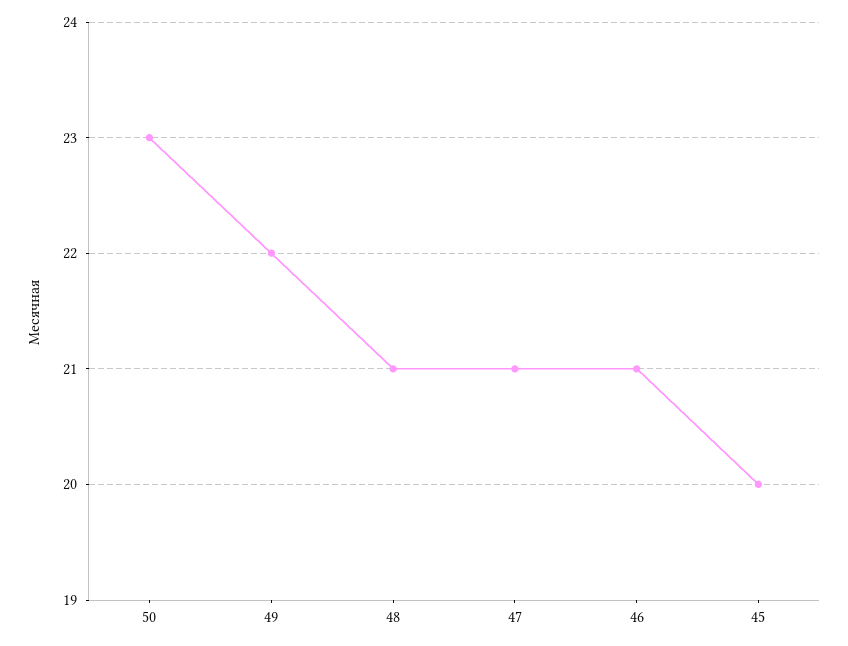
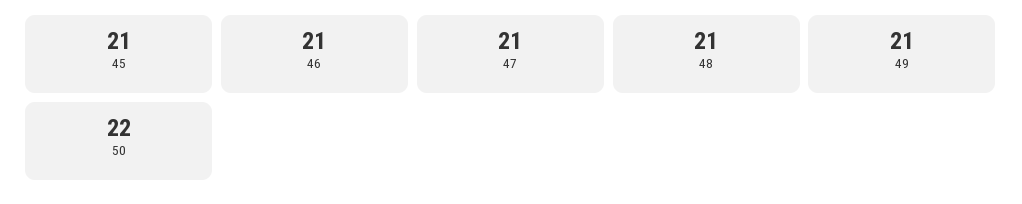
50: 23 -> 22
49: 22 -> 21
45: 20 -> 21

